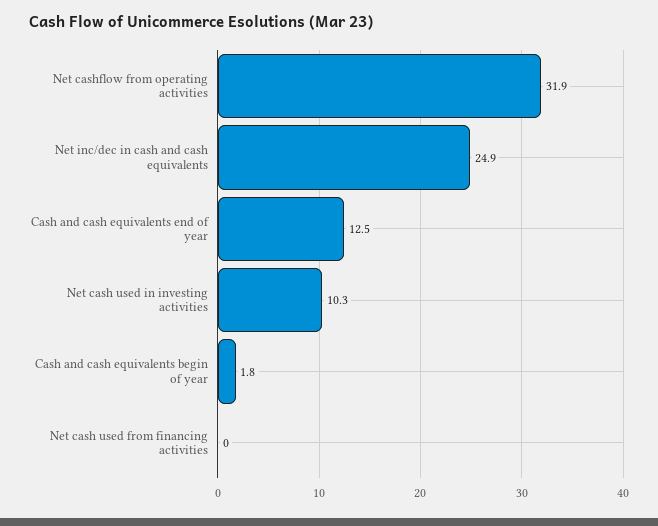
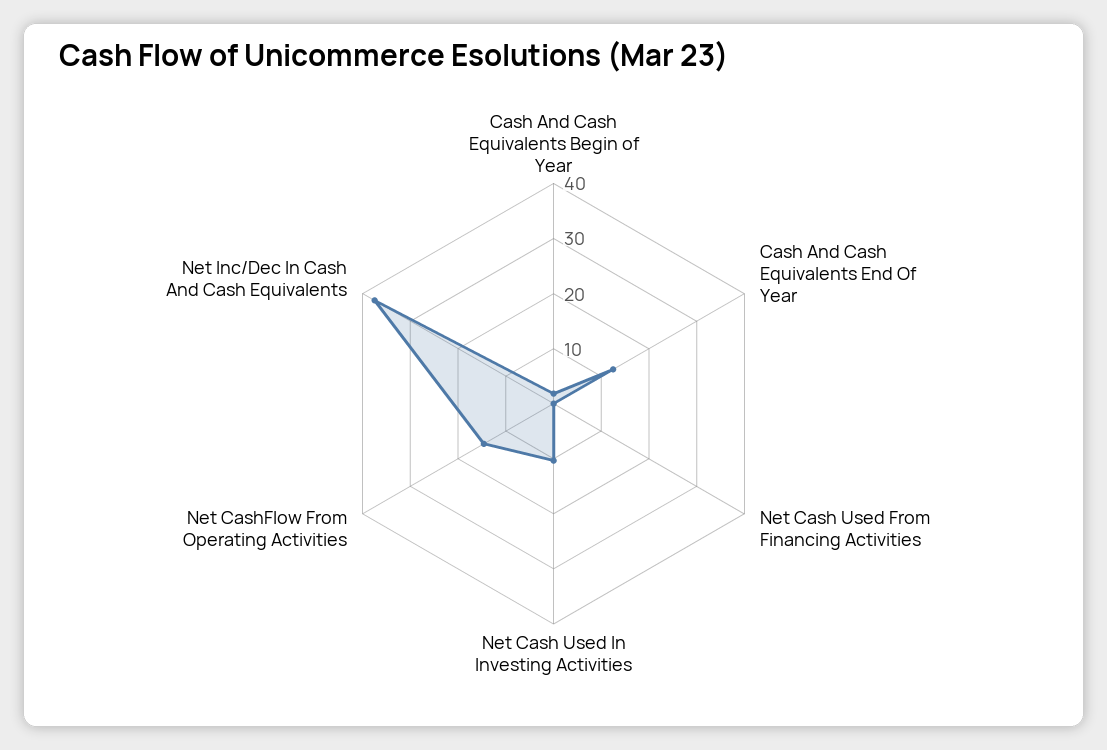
Net cashflow from operating activities: 31.9 -> 14
Net inc/dec in cash and cash equivalents: 24.9 -> 38

